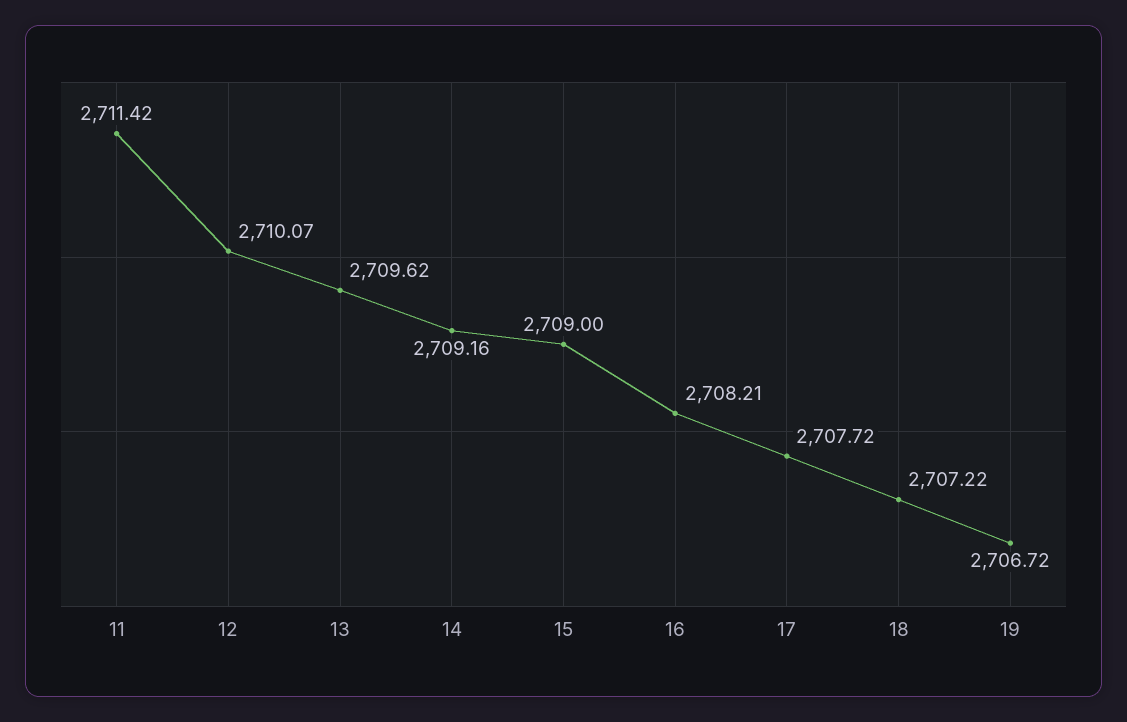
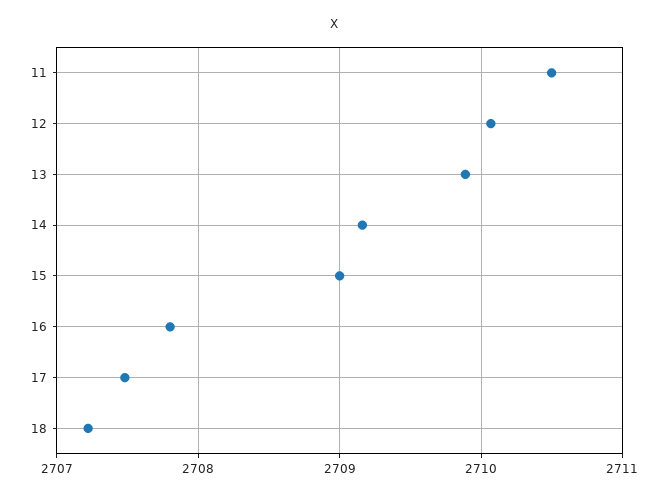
11: 2711.42 -> 2710.5
13: 2709.62 -> 2709.9
16: 2708.21 -> 2707.8
17: 2707.72 -> 2707.5
19: 2706.72 -> none

